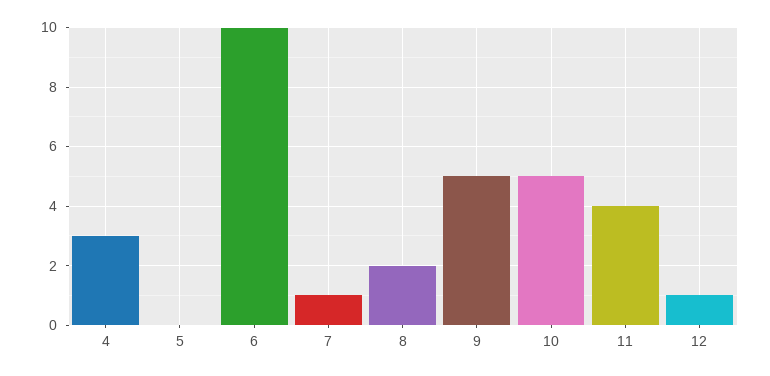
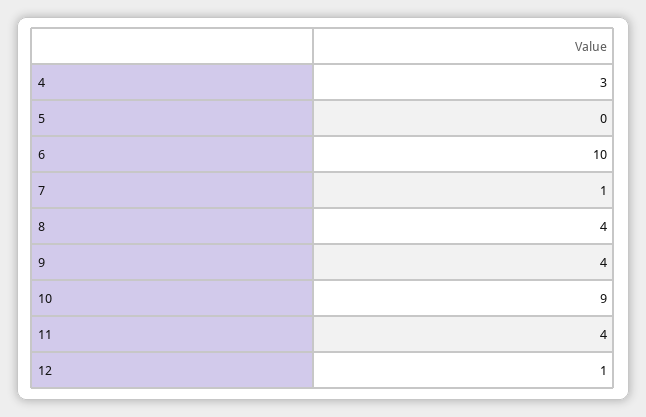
8: 2 -> 4
9: 5 -> 4
10: 5 -> 9

